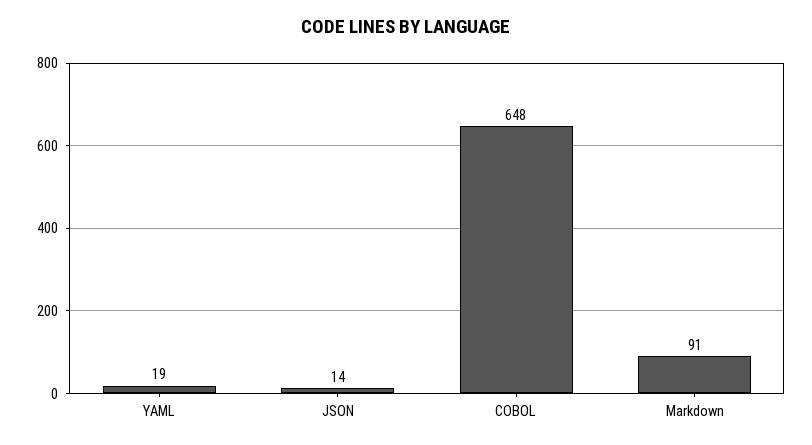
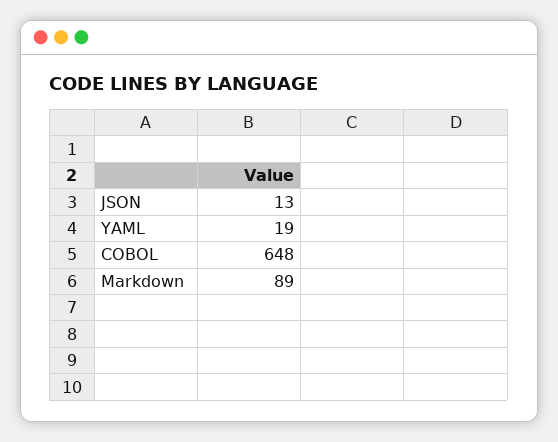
JSON: 14 -> 13
Markdown: 91 -> 89

